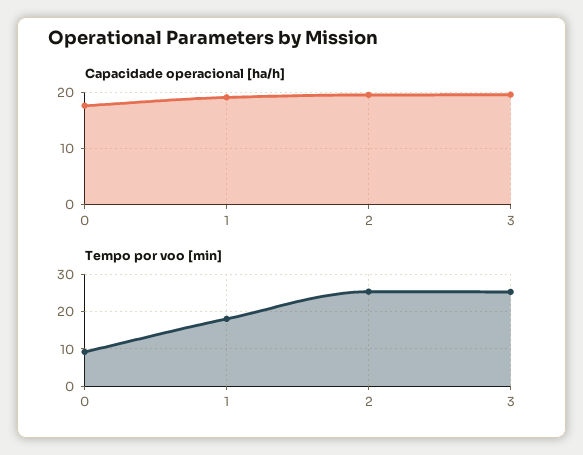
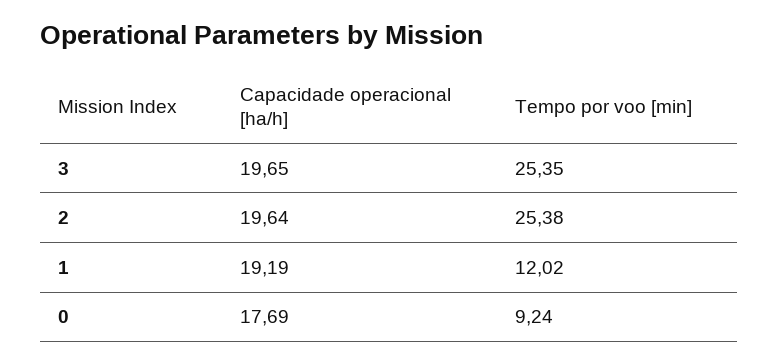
Tempo por voo [min], 1: 18 -> 12.02

